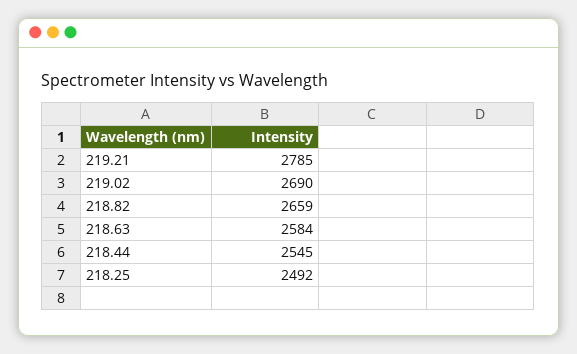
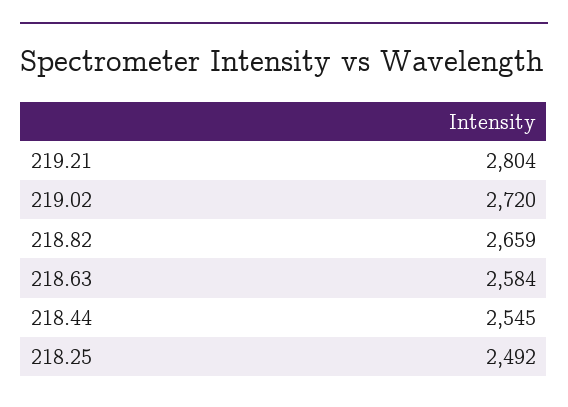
219.21: 2785 -> 2804
219.02: 2690 -> 2720

